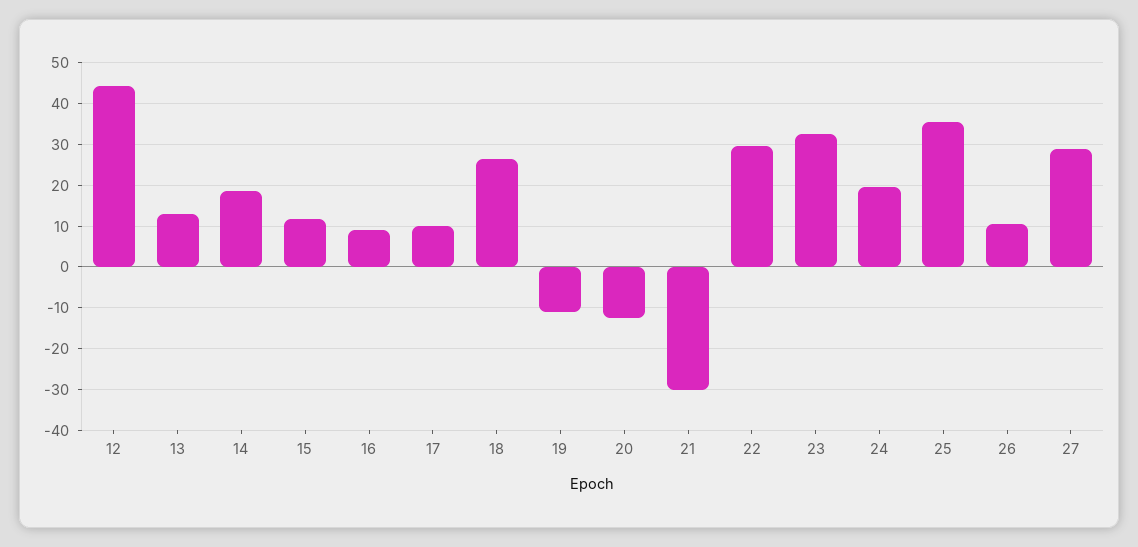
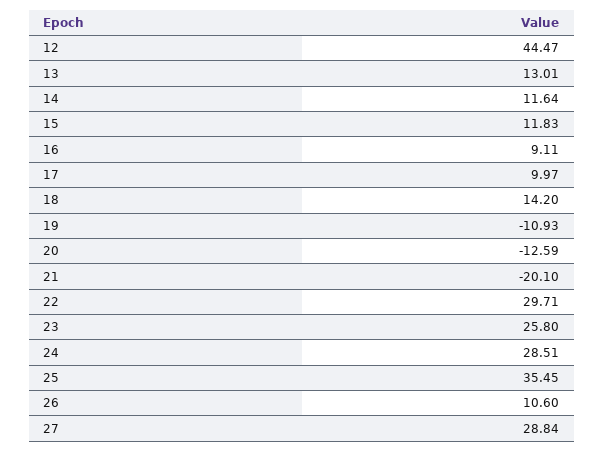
14: 18 -> 11.64
18: 26 -> 14.2
21: -30 -> -20.1
23: 32 -> 25.8
24: 20 -> 28.51

